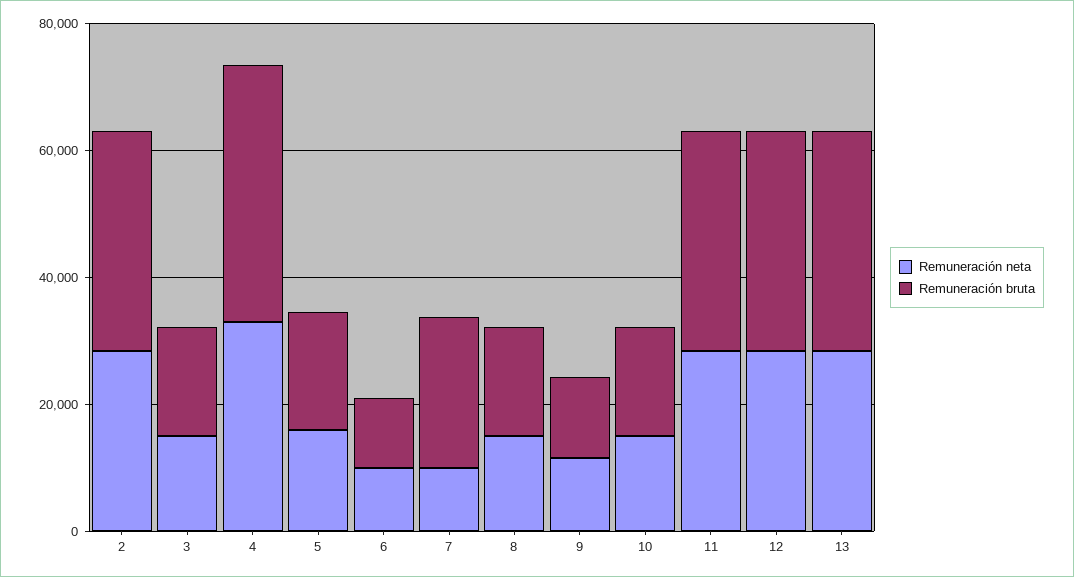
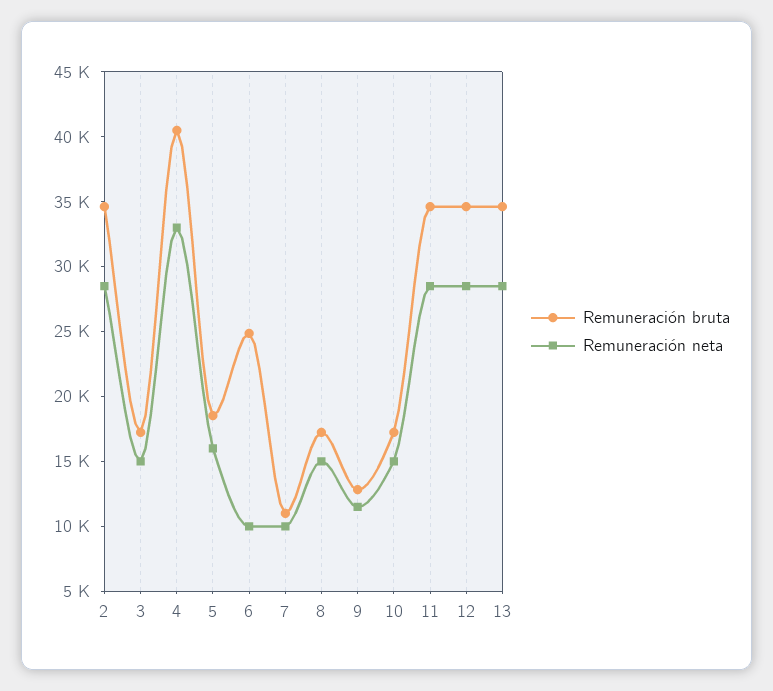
Remuneración bruta, 6: 10000 -> 25000
Remuneración bruta, 7: 25000 -> 11000

